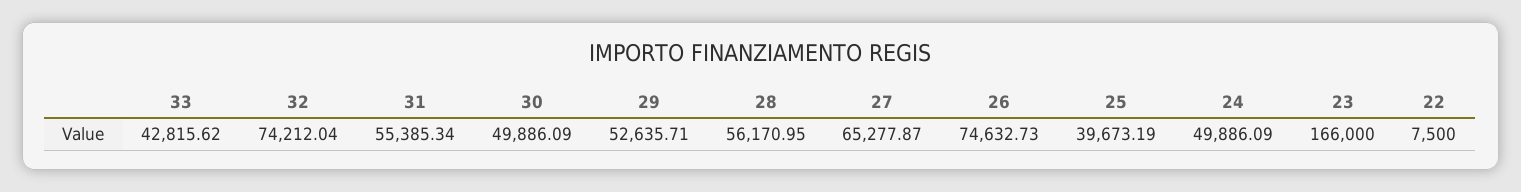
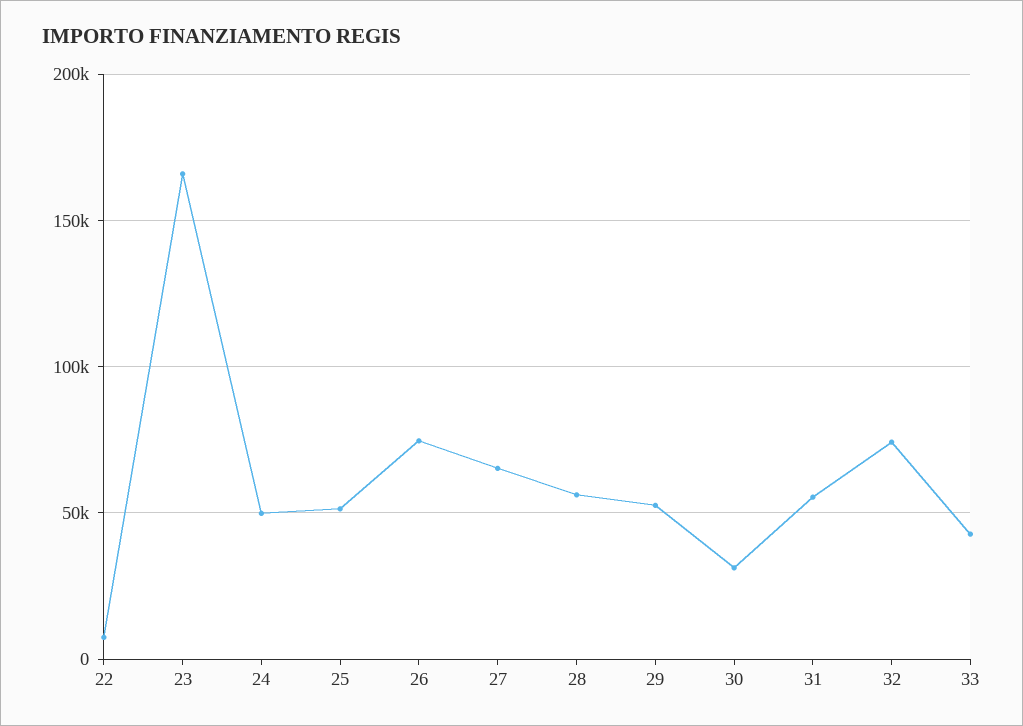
30: 49886.09 -> 30000
25: 39673.19 -> 50000

